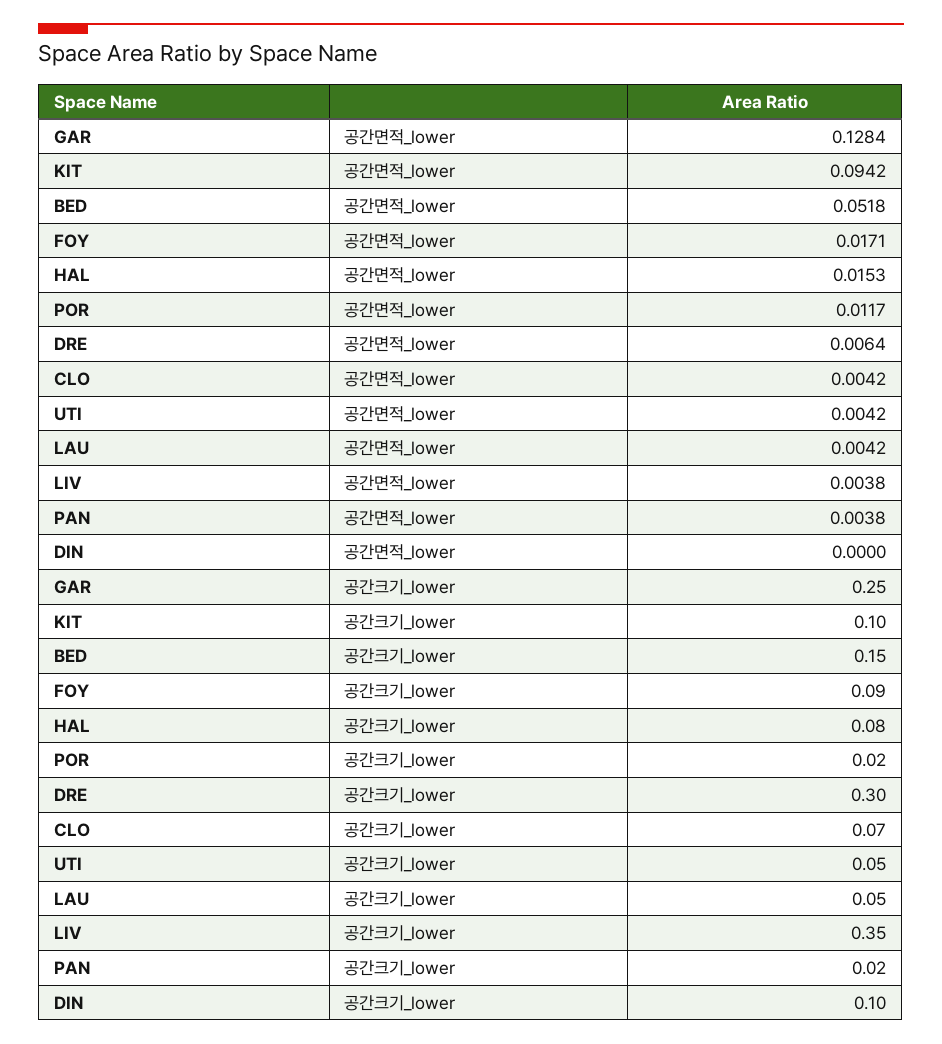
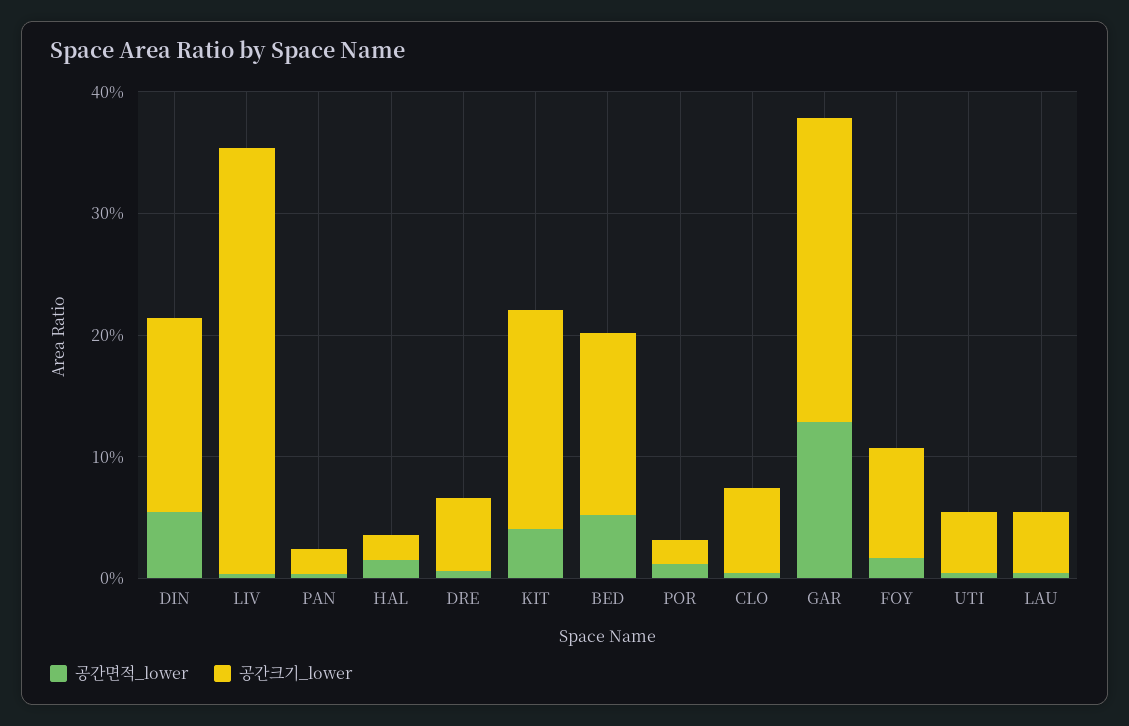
공간면적_lower, KIT: 0.0942 -> 0.04
공간면적_lower, DIN: 0 -> 0.06
공간크기_lower, KIT: 0.1 -> 0.18
공간크기_lower, HAL: 0.08 -> 0.02
공간크기_lower, DRE: 0.3 -> 0.06
공간크기_lower, DIN: 0.1 -> 0.16

